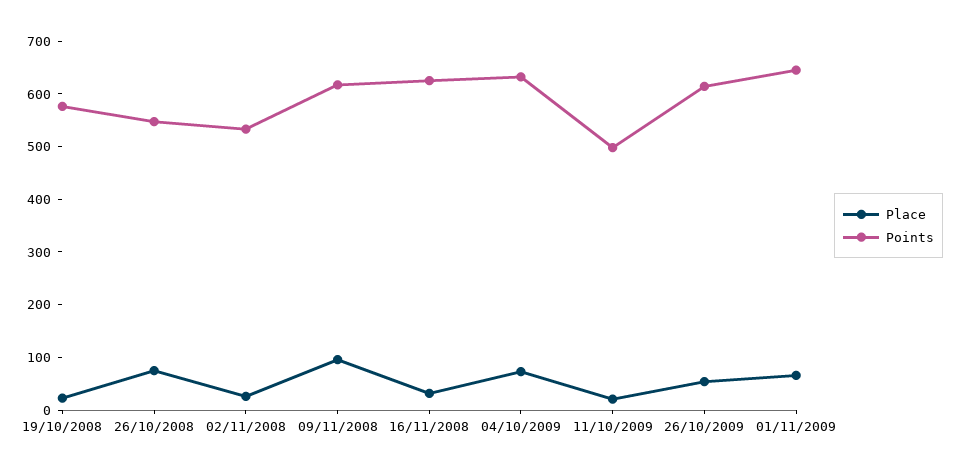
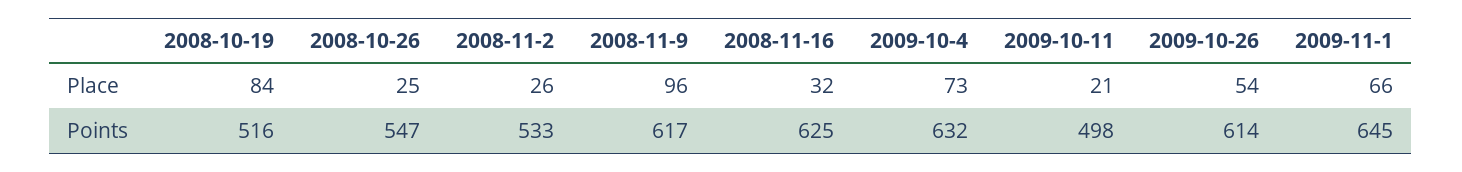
Place, 19/10/2008: 20 -> 84
Points, 19/10/2008: 580 -> 516
Place, 26/10/2008: 80 -> 25

